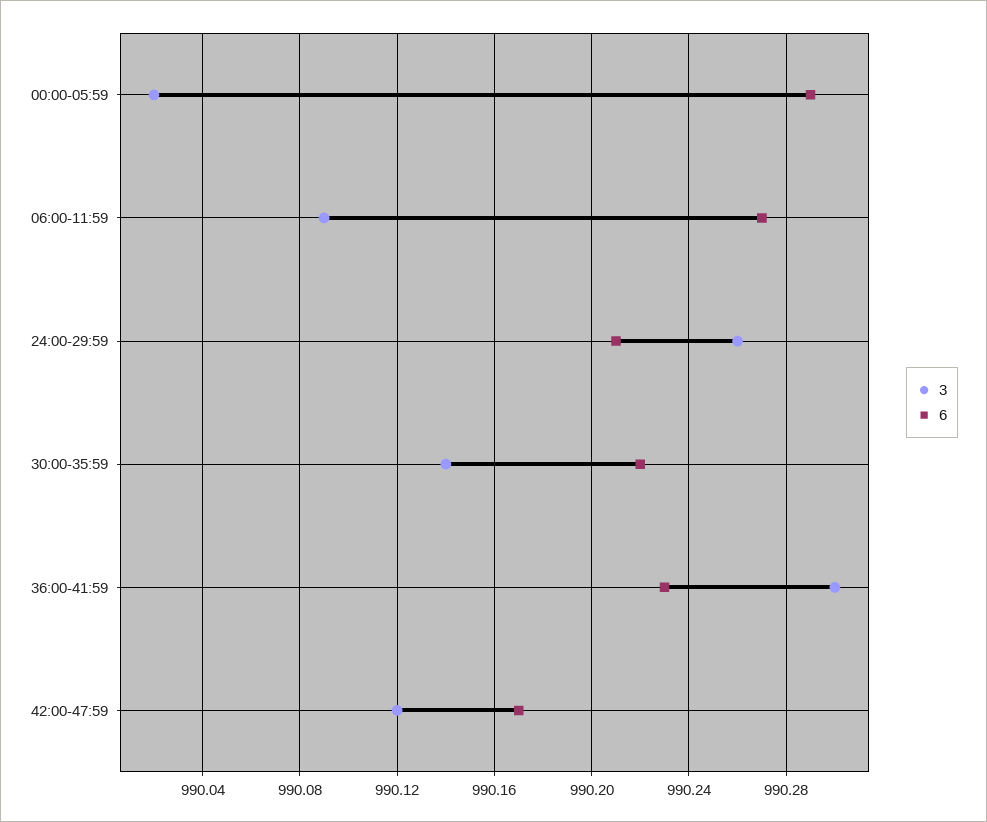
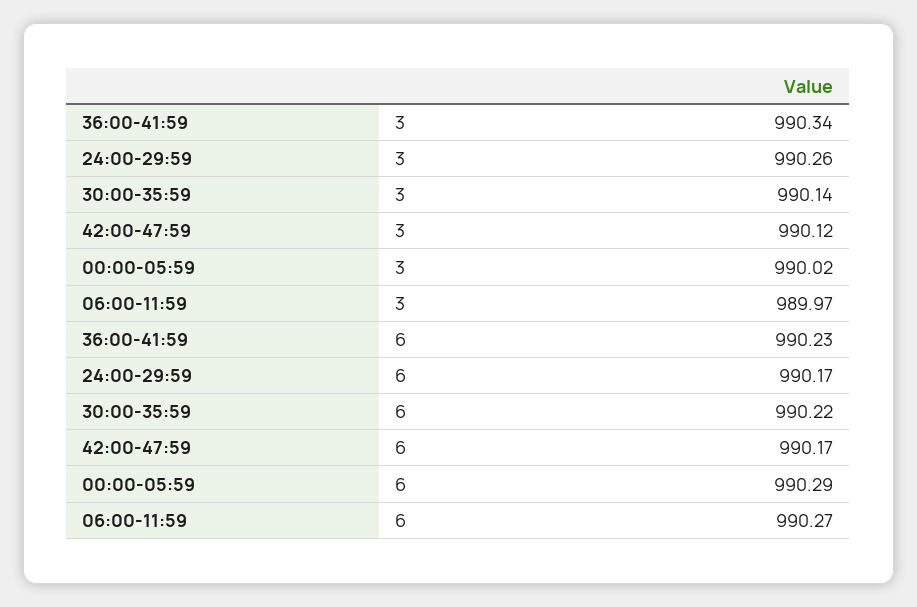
3, 06:00-11:59: 990.09 -> 989.97
6, 24:00-29:59: 990.21 -> 990.17
3, 36:00-41:59: 990.3 -> 990.34

